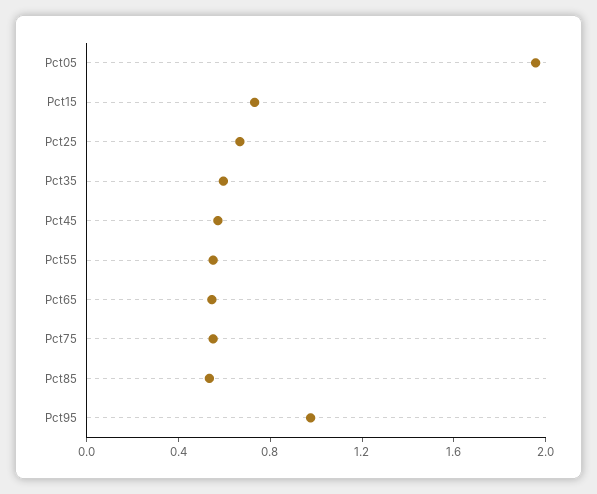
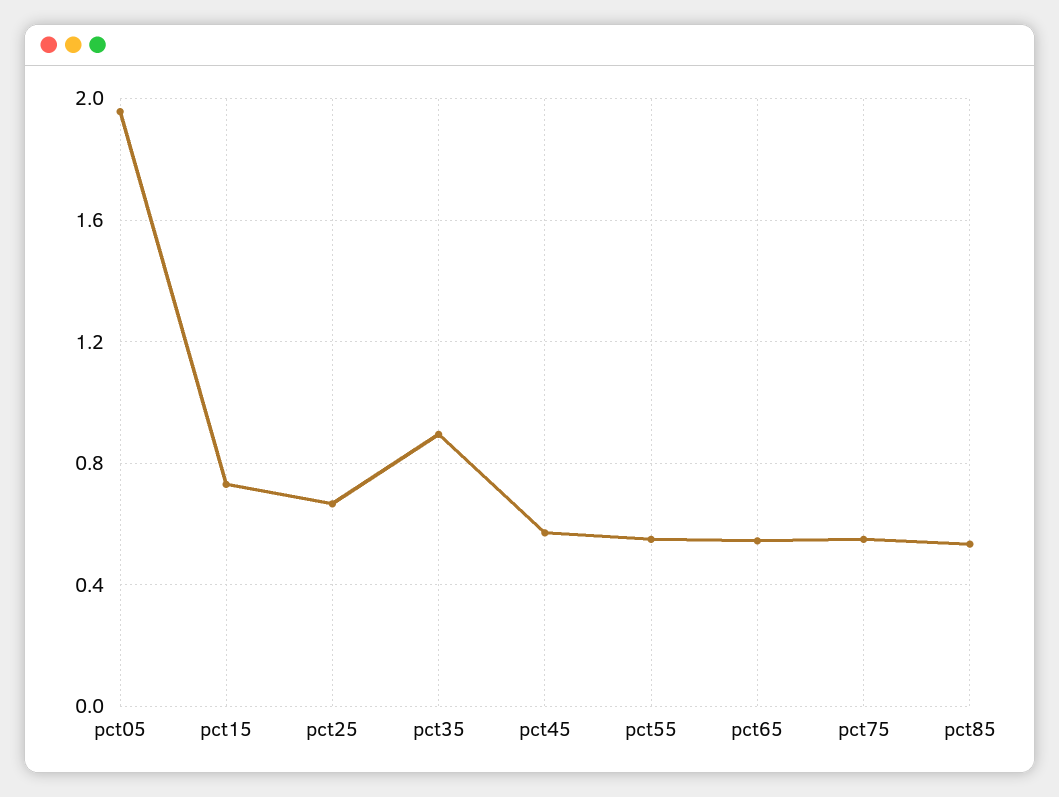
Pct35: 0.6 -> 0.9
Pct95: 1 -> none

